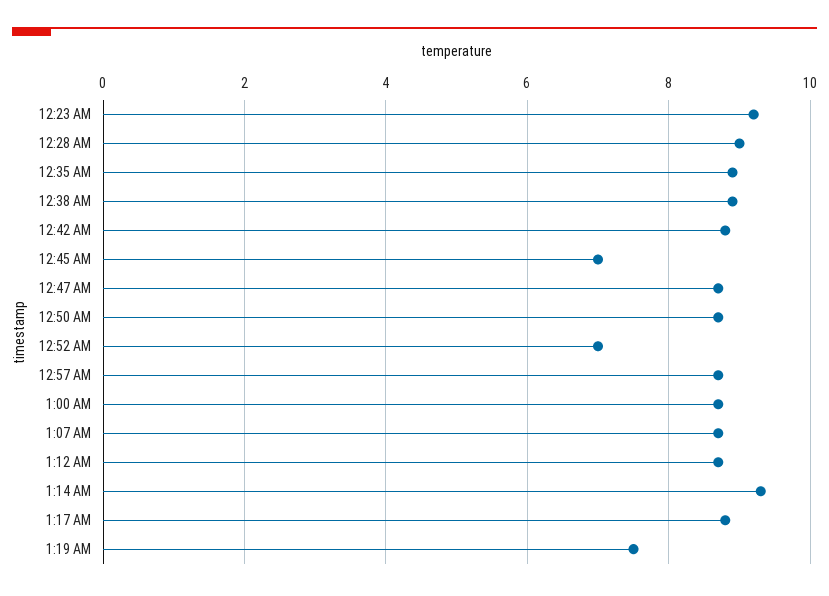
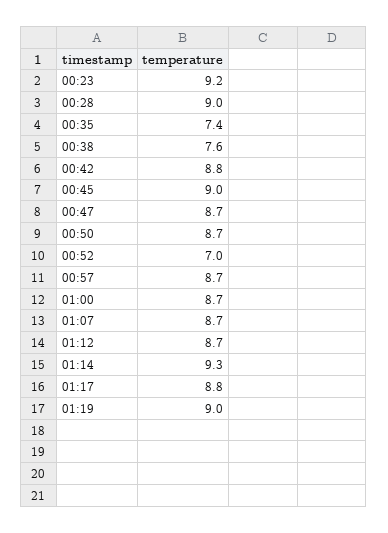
12:35 AM: 9 -> 7.4
12:38 AM: 9 -> 7.6
12:45 AM: 7 -> 9
1:19 AM: 7.5 -> 9

